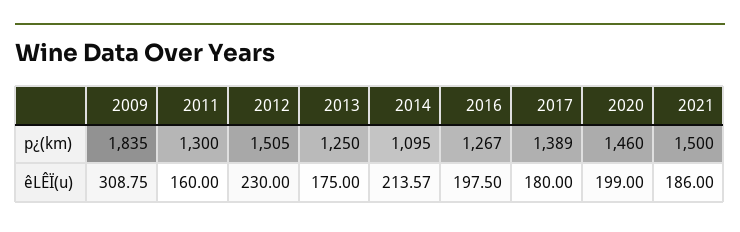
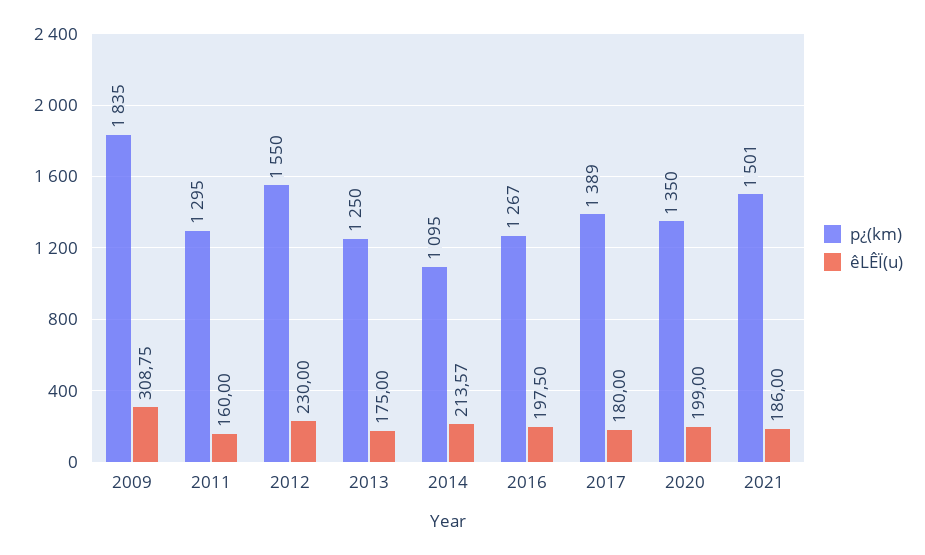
p¿(km), 2011: 1300 -> 1295
p¿(km), 2012: 1505 -> 1550
p¿(km), 2020: 1460 -> 1350
p¿(km), 2021: 1500 -> 1501

